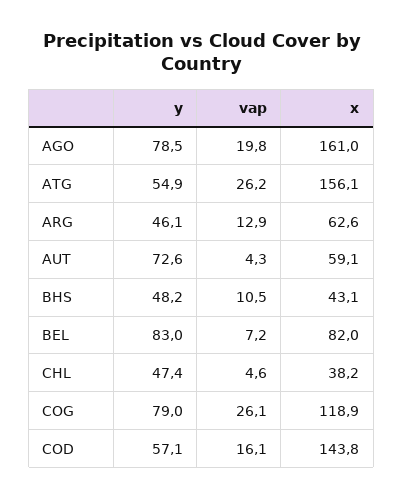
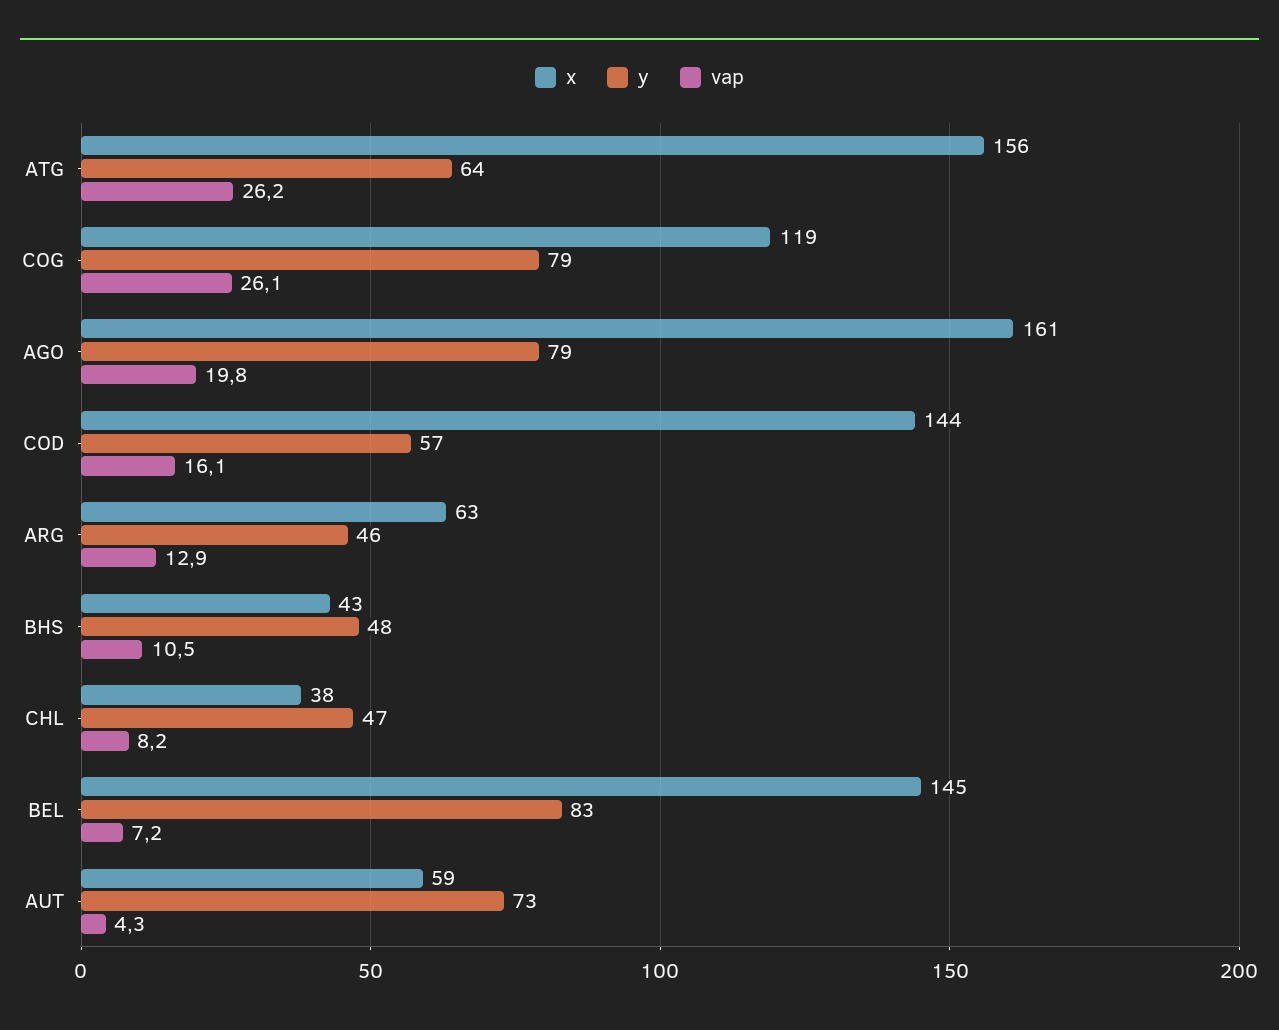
y, ATG: 54.9 -> 64
x, BEL: 82 -> 145
vap, CHL: 4.6 -> 8.2

